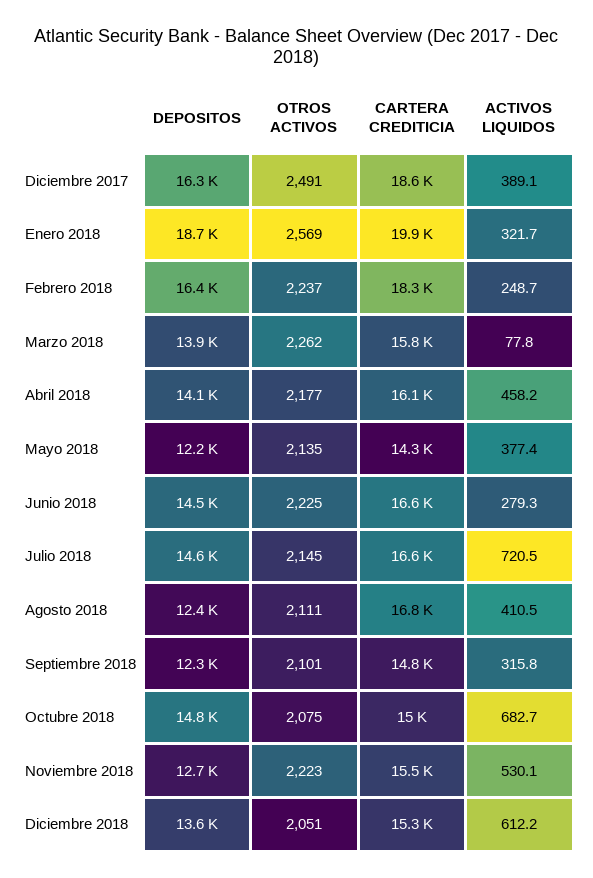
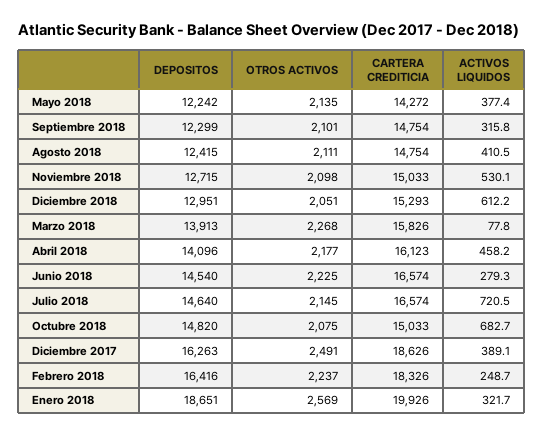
OTROS ACTIVOS, Marzo 2018: 2262 -> 2268
CARTERA CREDITICIA, Agosto 2018: 16800 -> 14754
OTROS ACTIVOS, Noviembre 2018: 2223 -> 2098
CARTERA CREDITICIA, Noviembre 2018: 15500 -> 15033
DEPOSITOS, Diciembre 2018: 13600 -> 12951

